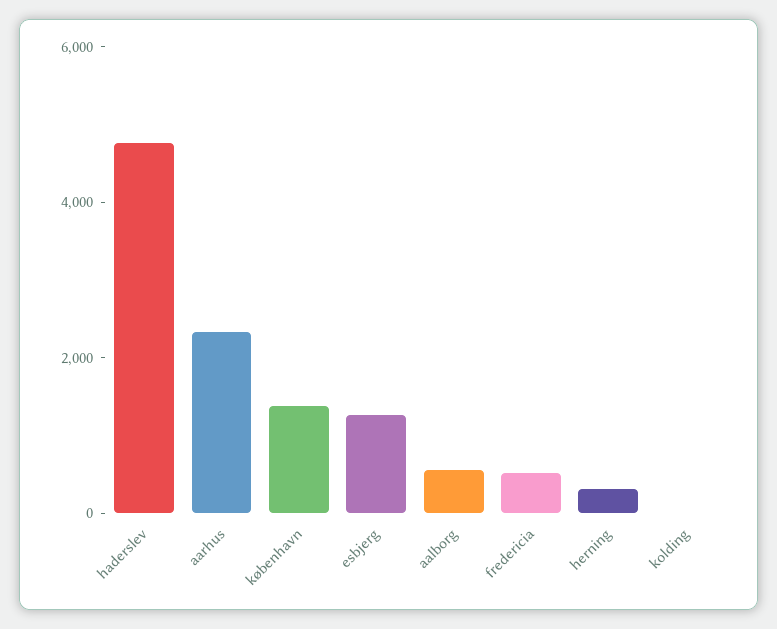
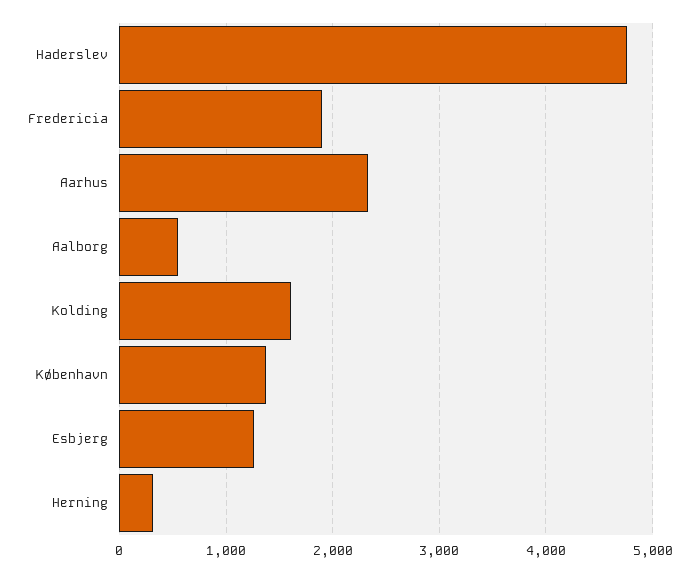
fredericia: 500 -> 1900
kolding: 0 -> 1600

